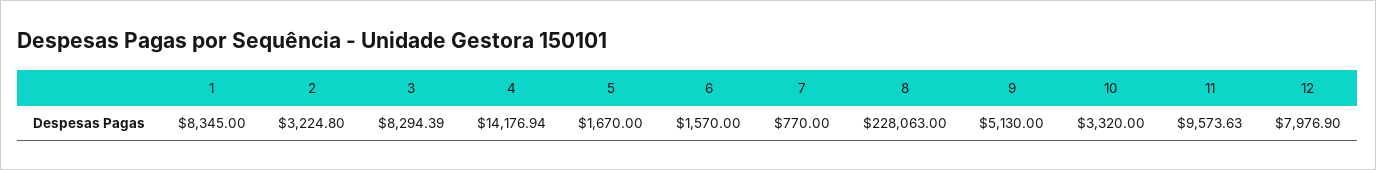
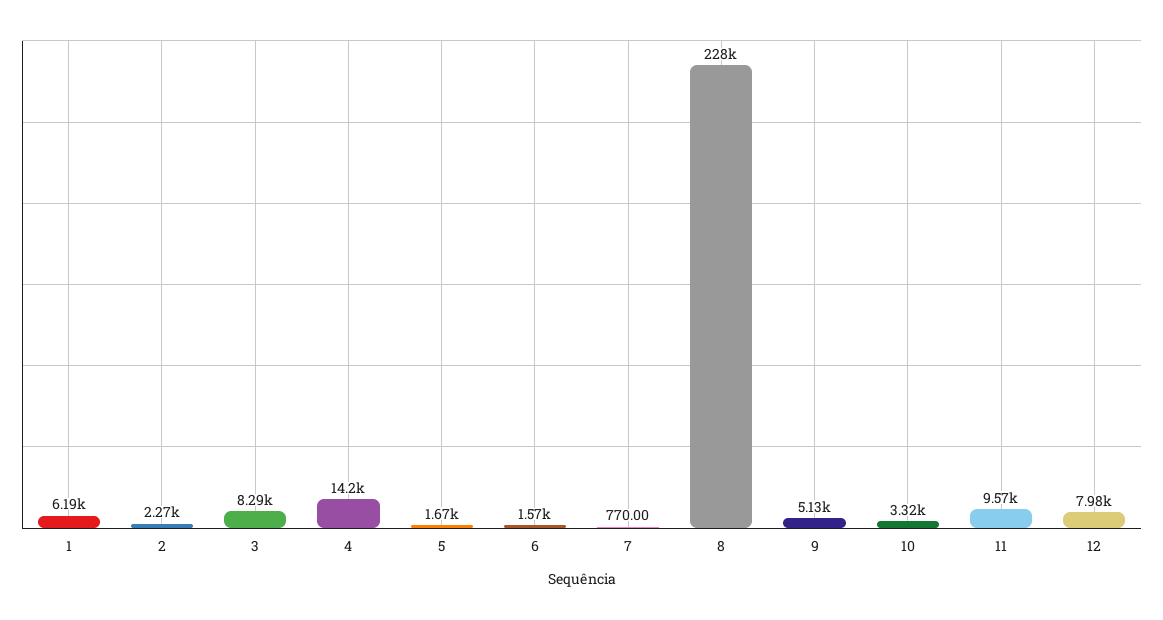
1: 8345 -> 6190
2: 3224.8 -> 2270

